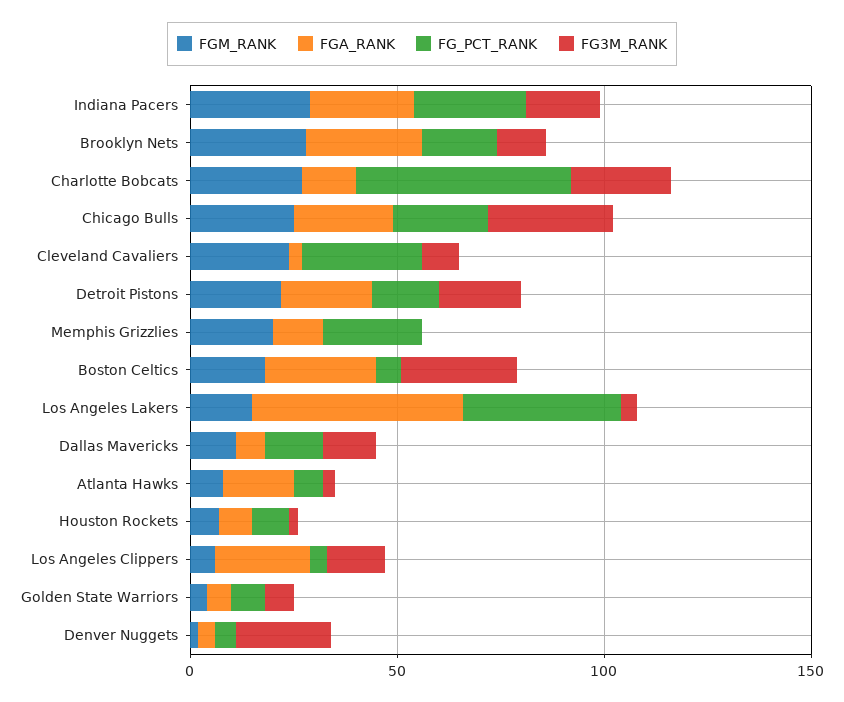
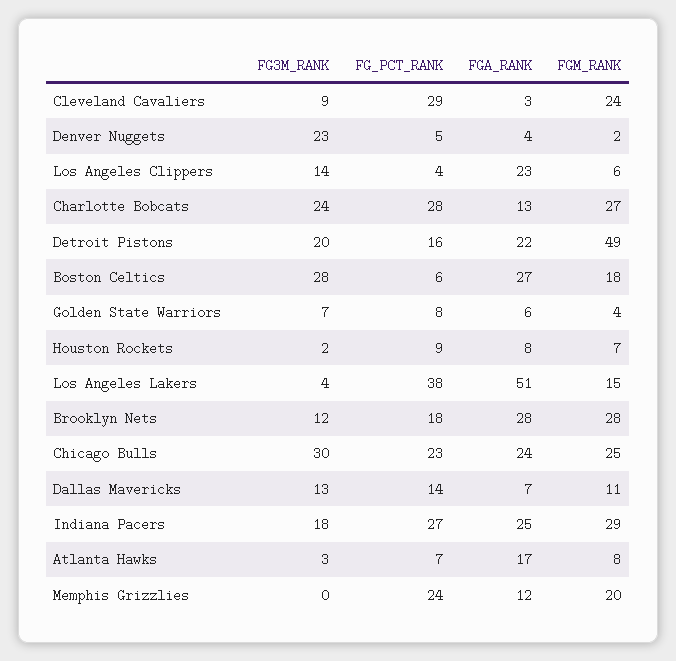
FG_PCT_RANK, Charlotte Bobcats: 50 -> 28
FGM_RANK, Detroit Pistons: 20 -> 49

